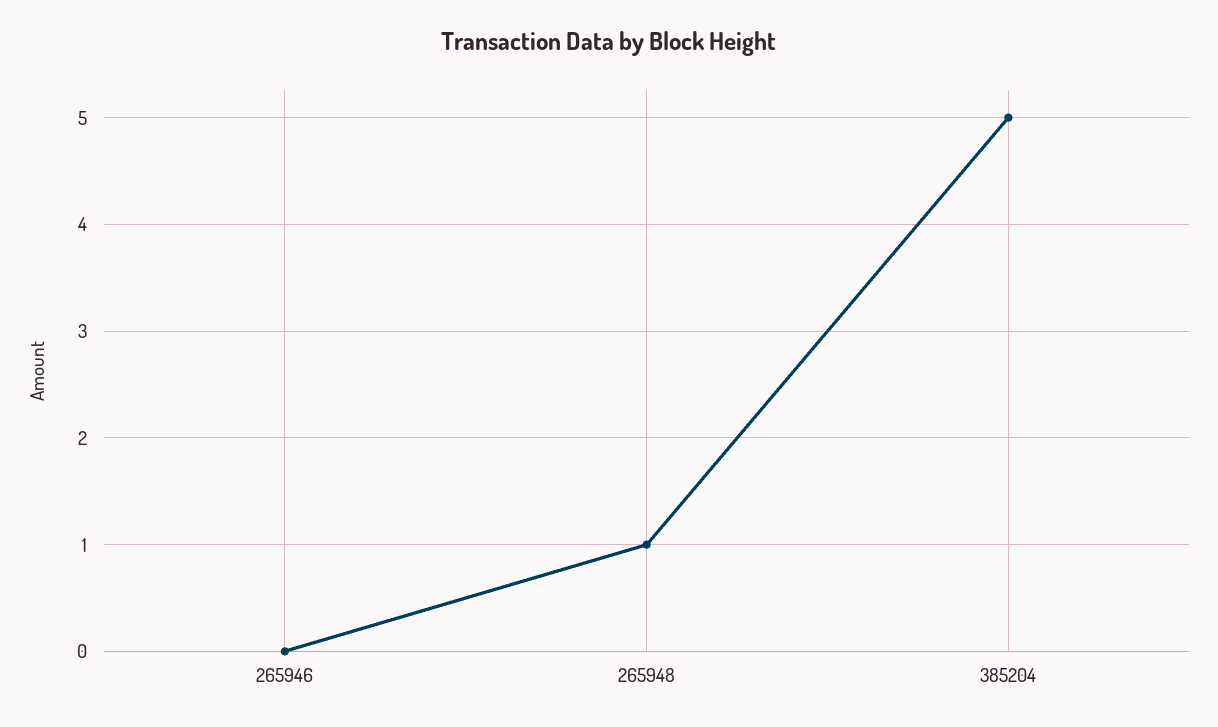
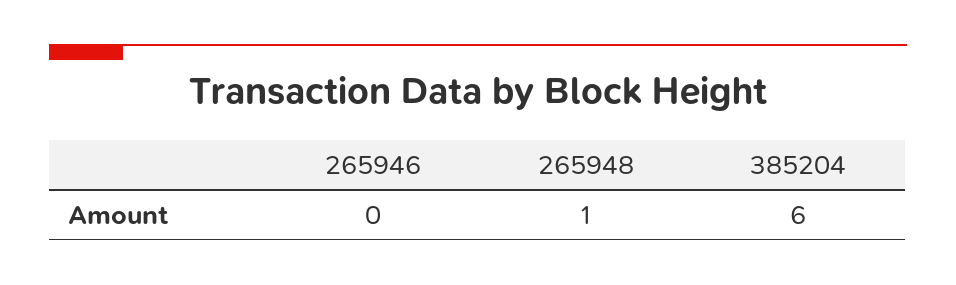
385204: 5 -> 6

